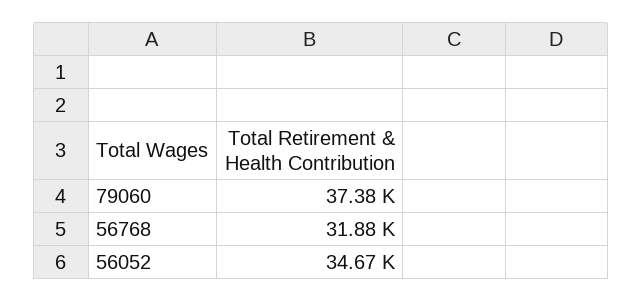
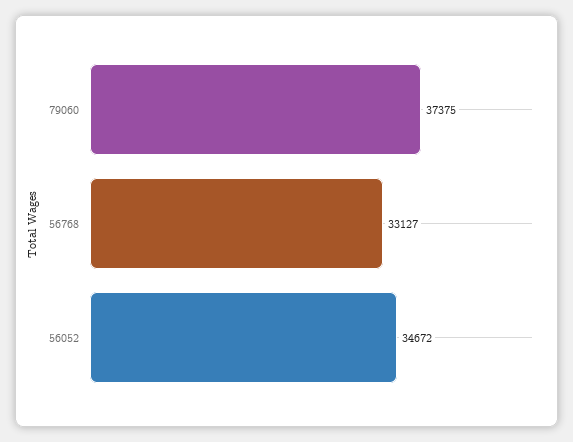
56768: 31880 -> 33127

